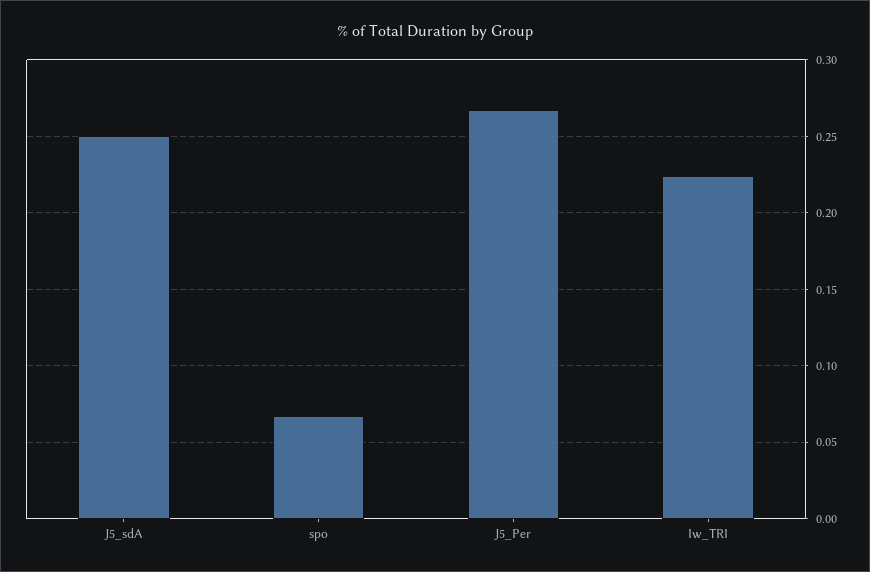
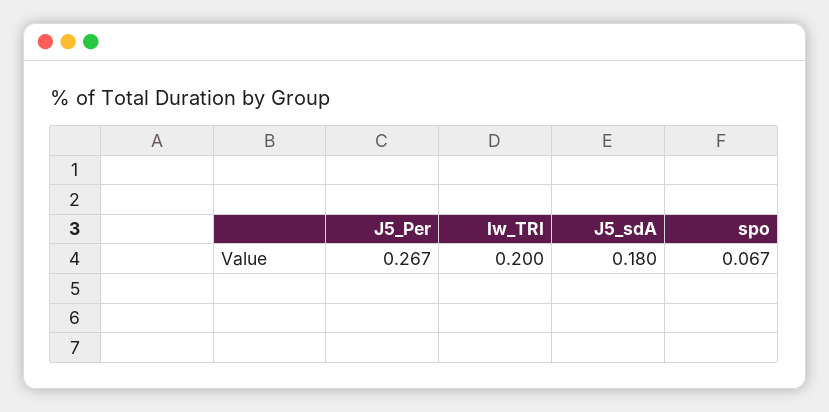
J5_sdA: 0.25 -> 0.18
Iw_TRI: 0.225 -> 0.2

